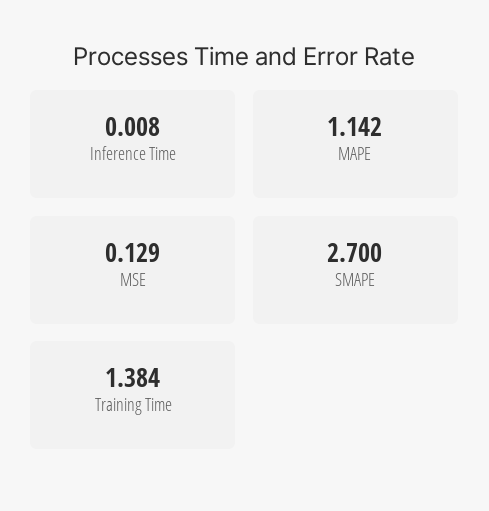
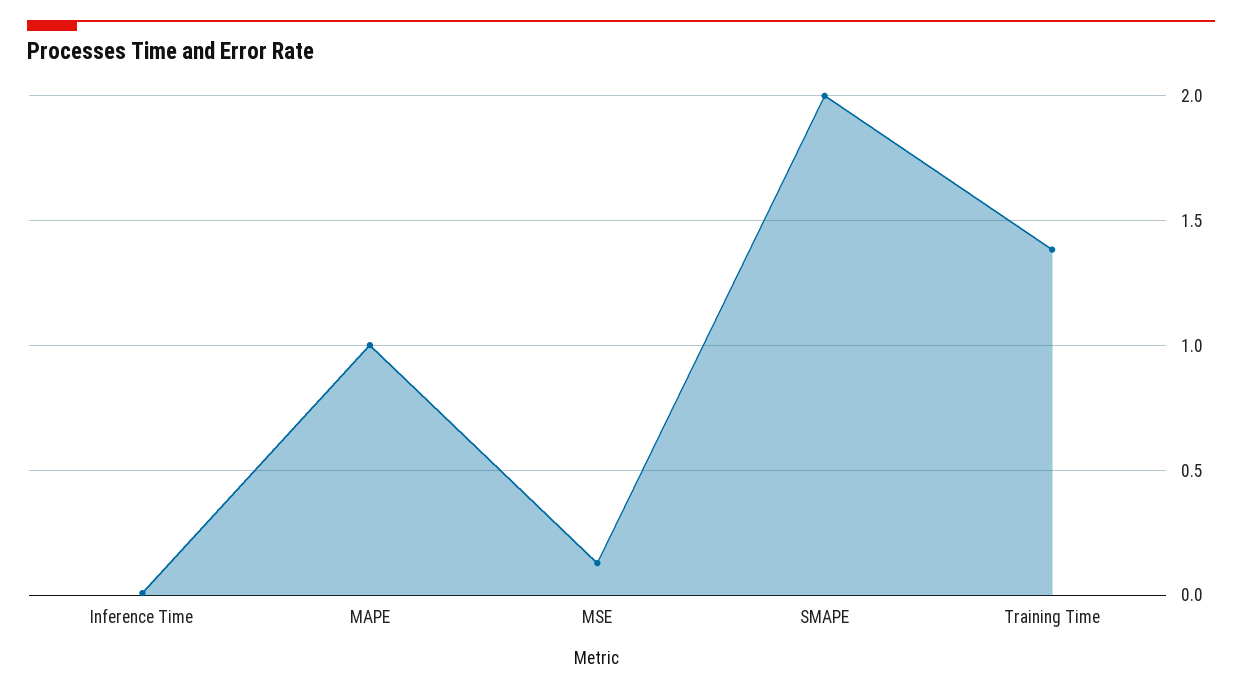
MAPE: 1.142 -> 1
SMAPE: 2.7 -> 2

